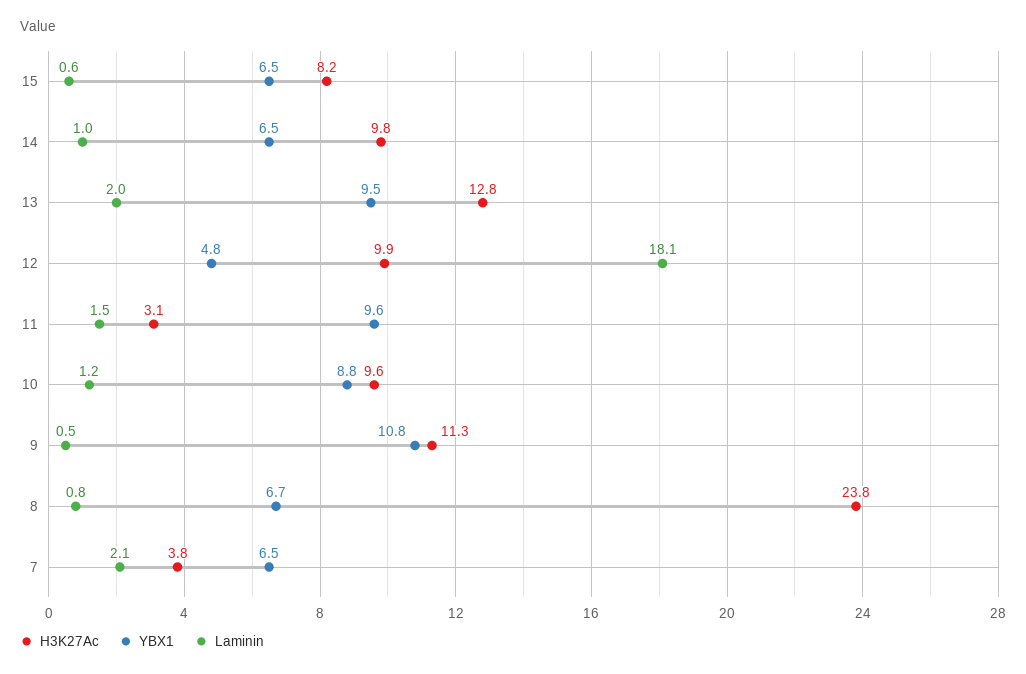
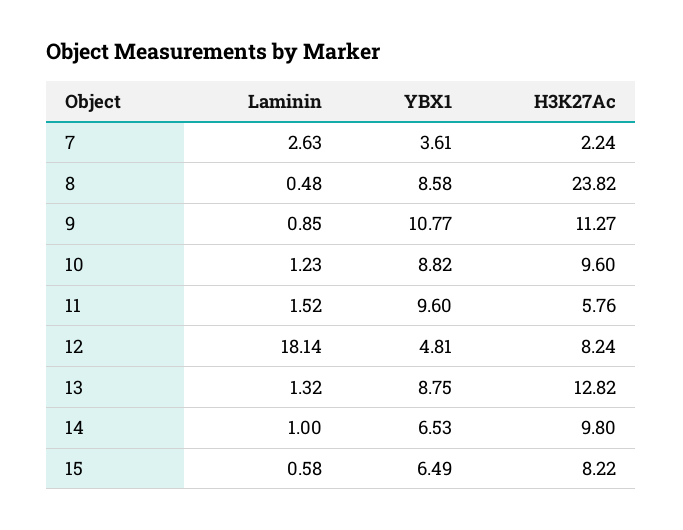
YBX1, 13: 9.5 -> 8.75
Laminin, 13: 2 -> 1.32
H3K27Ac, 12: 9.9 -> 8.24
H3K27Ac, 11: 3.1 -> 5.76
Laminin, 9: 0.5 -> 0.85
YBX1, 8: 6.7 -> 8.58
Laminin, 8: 0.8 -> 0.48
H3K27Ac, 7: 3.8 -> 2.24
YBX1, 7: 6.5 -> 3.61
Laminin, 7: 2.1 -> 2.63

